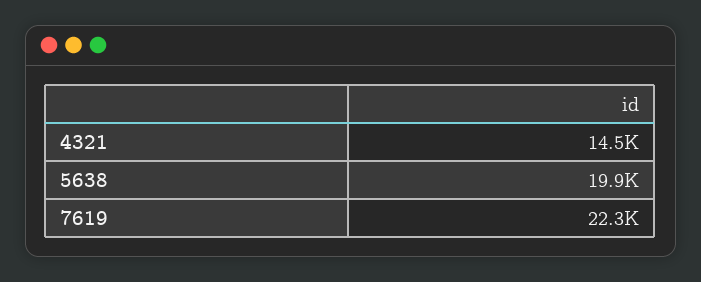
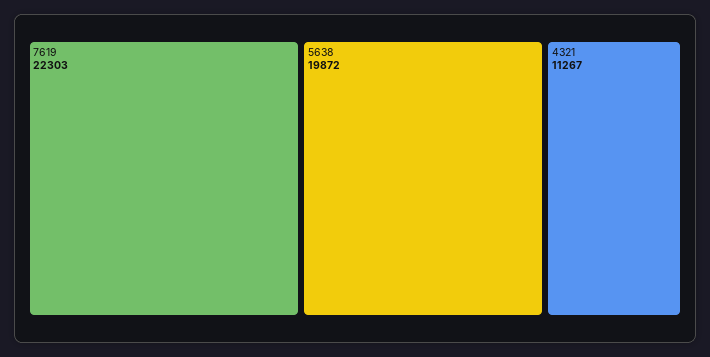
4321: 14500 -> 11267

